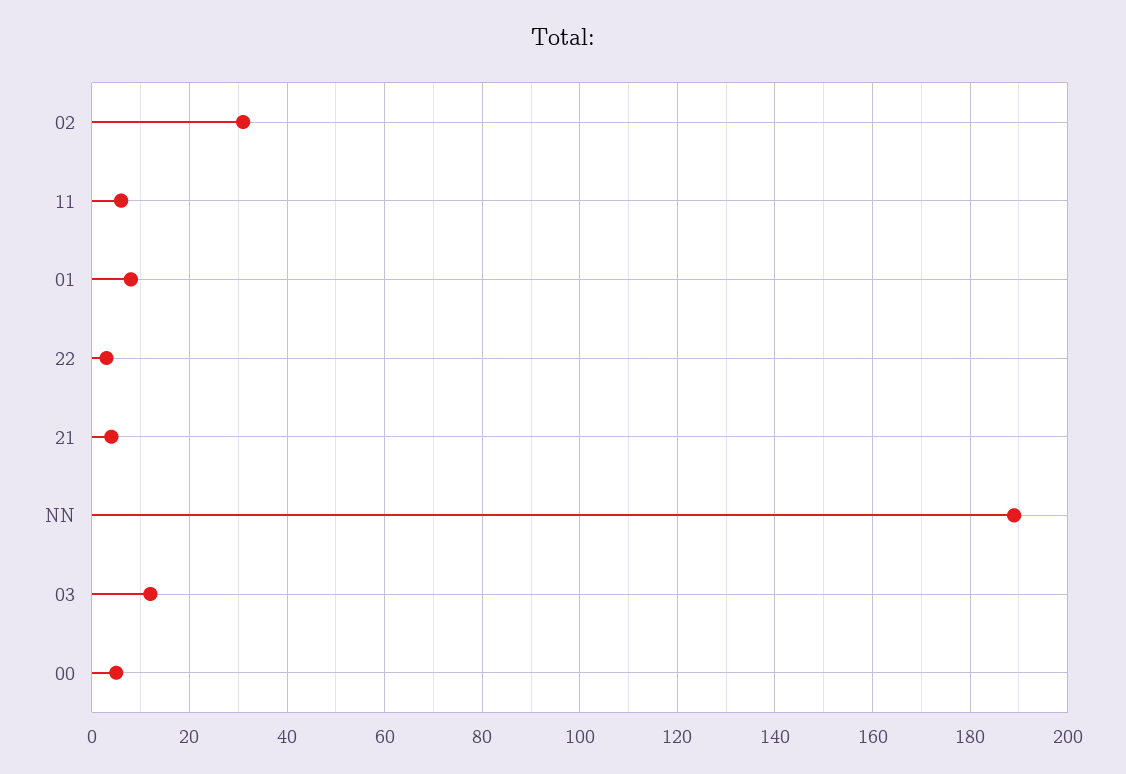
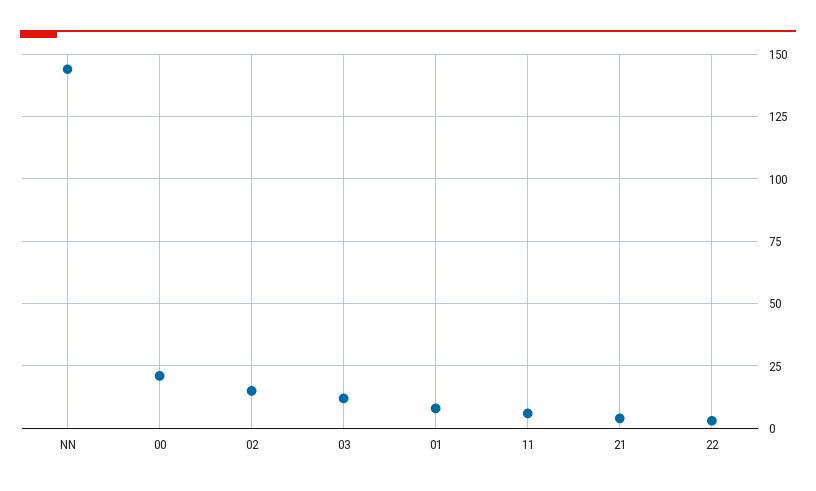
02: 30 -> 15
NN: 190 -> 145
00: 5 -> 20

